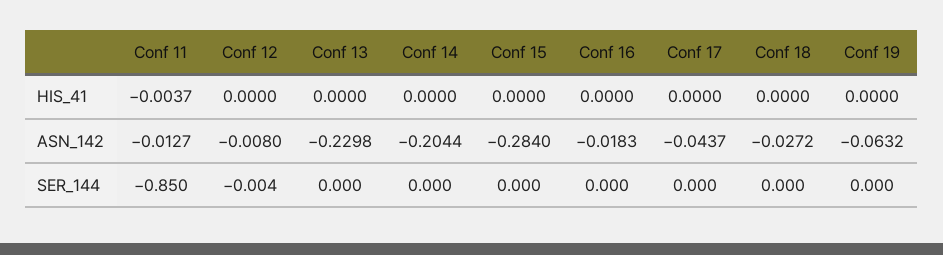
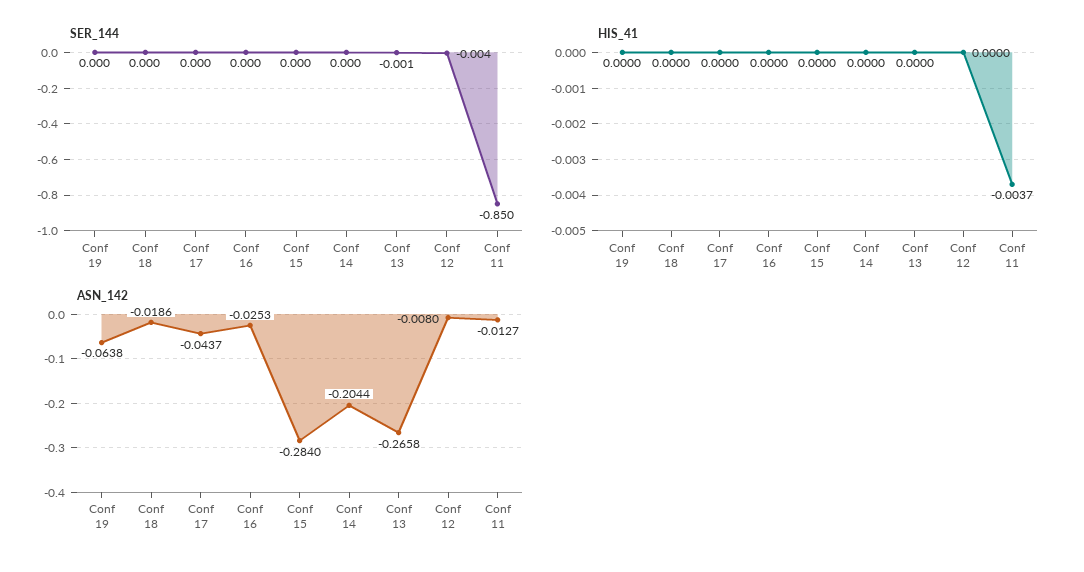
ASN_142, Conf 13: -0.2298 -> -0.2658
ASN_142, Conf 16: -0.0183 -> -0.0253
ASN_142, Conf 18: -0.0272 -> -0.0186
ASN_142, Conf 19: -0.0632 -> -0.0638
SER_144, Conf 13: 0 -> -0.001

